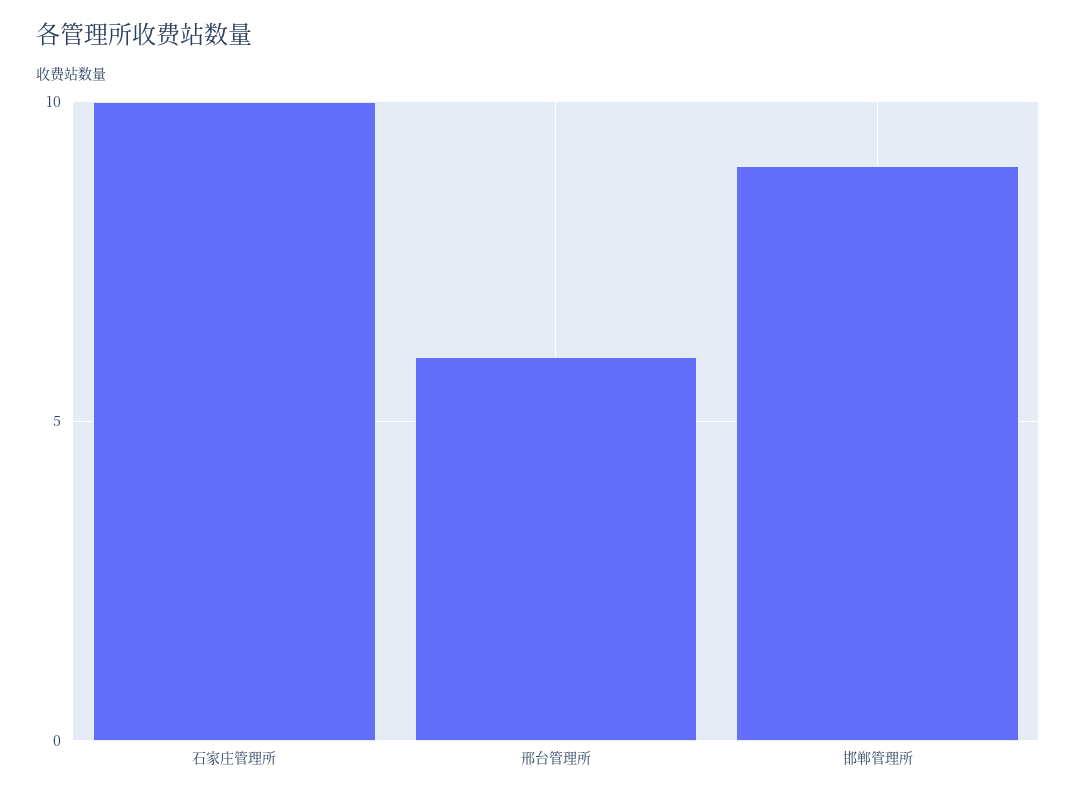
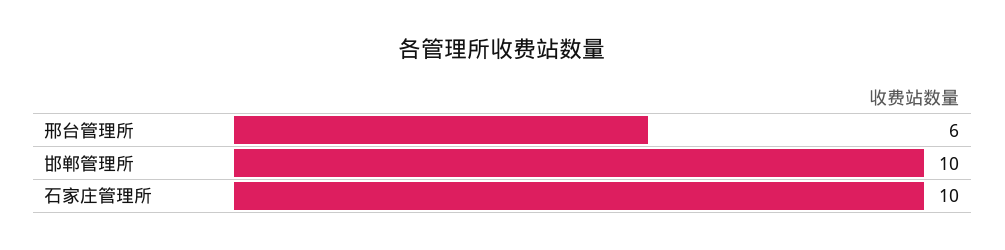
邯郸管理所: 9 -> 10

